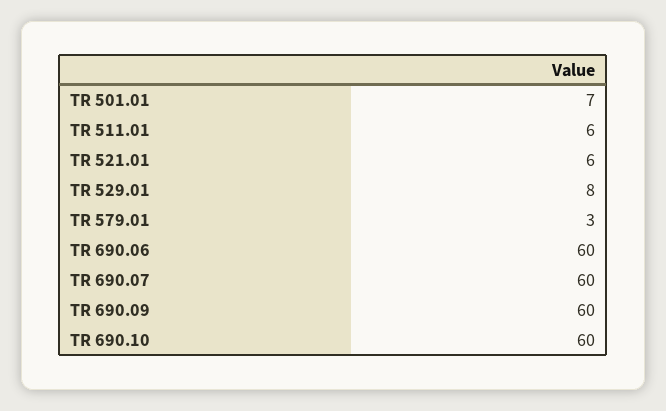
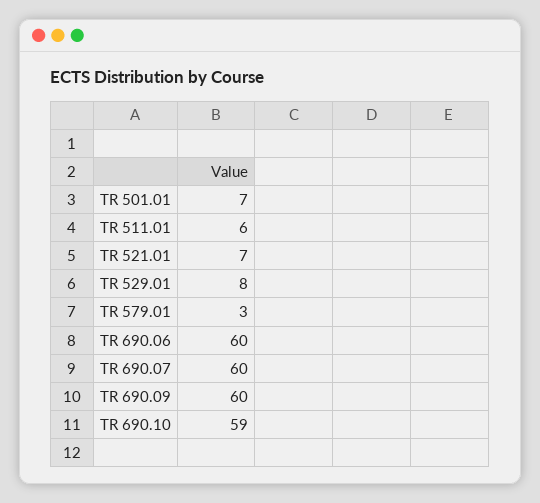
TR 521.01: 6 -> 7
TR 690.10: 60 -> 59

